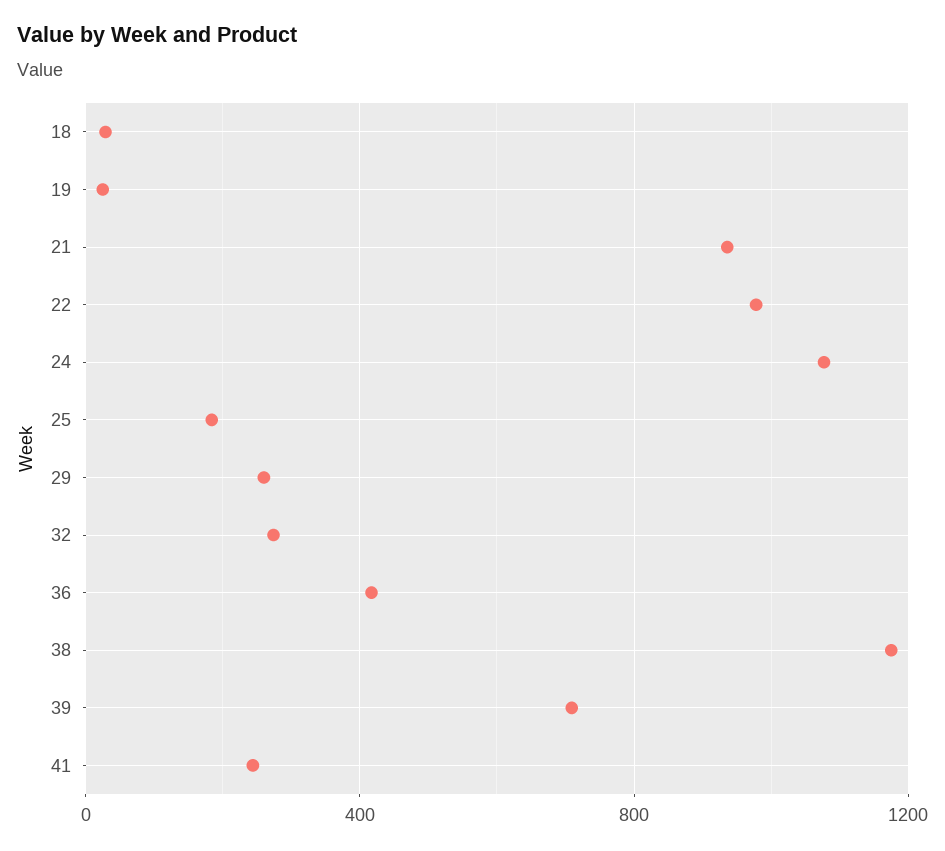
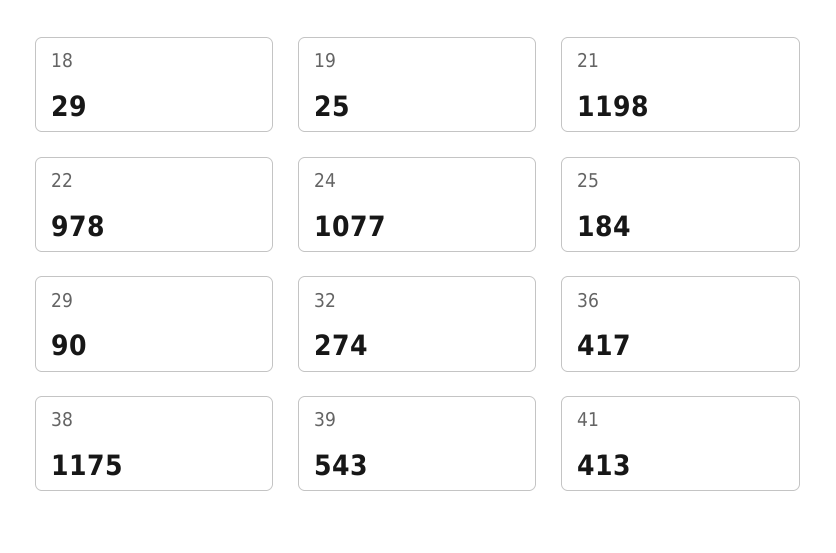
21: 950 -> 1198
29: 250 -> 90
39: 700 -> 543
41: 250 -> 413

